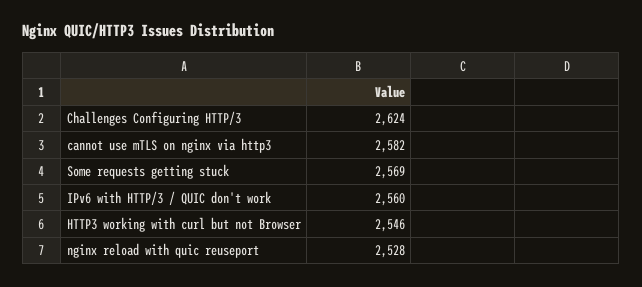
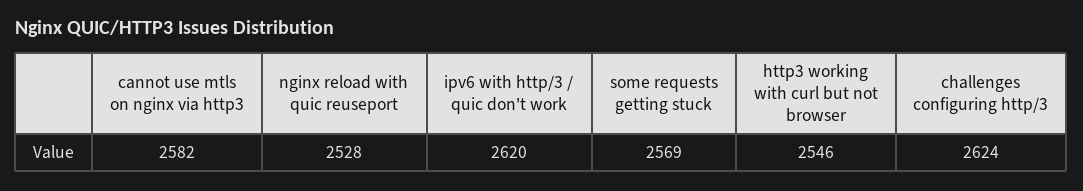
IPv6 with HTTP/3 / QUIC don't work: 2560 -> 2620

